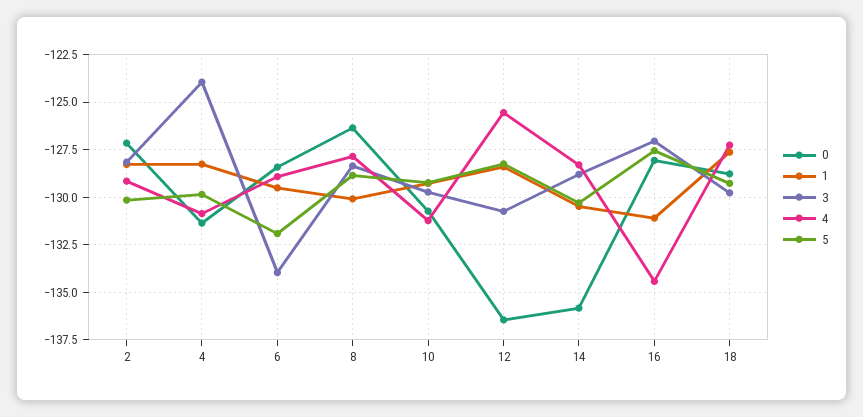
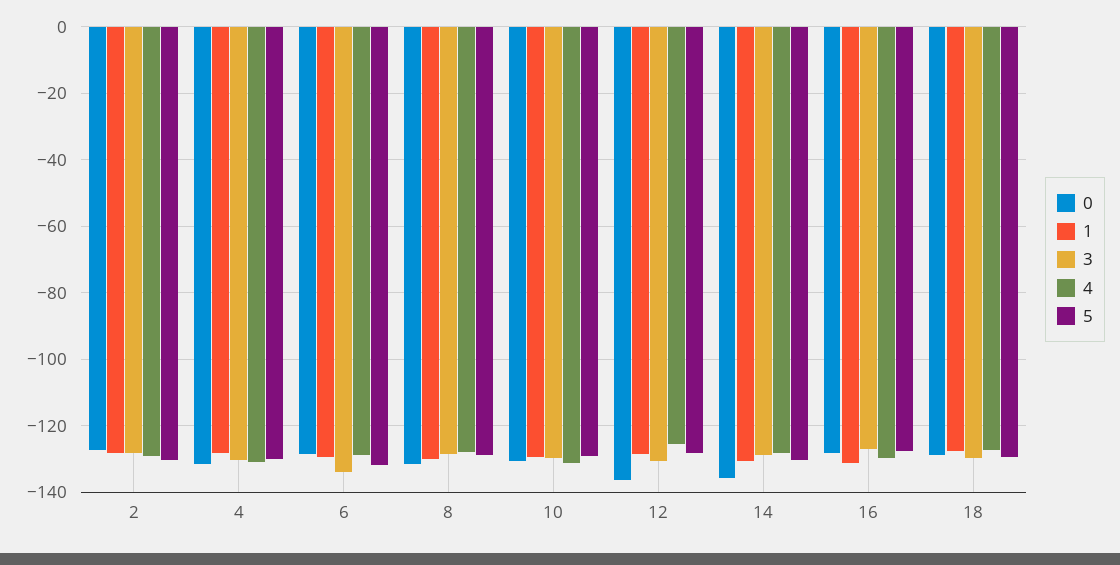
3, 4: -124 -> -130
0, 8: -126.5 -> -132
4, 16: -134.5 -> -130

